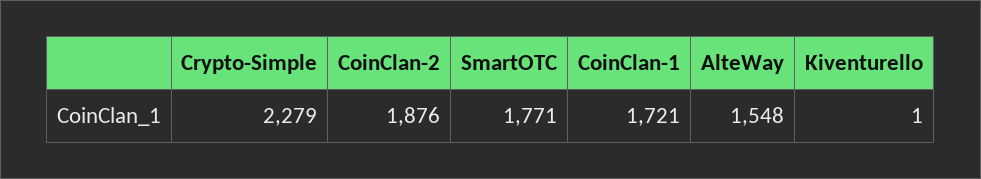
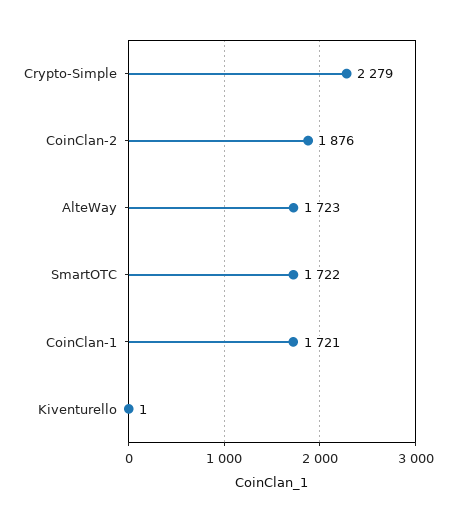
SmartOTC: 1771 -> 1722
AlteWay: 1548 -> 1723

